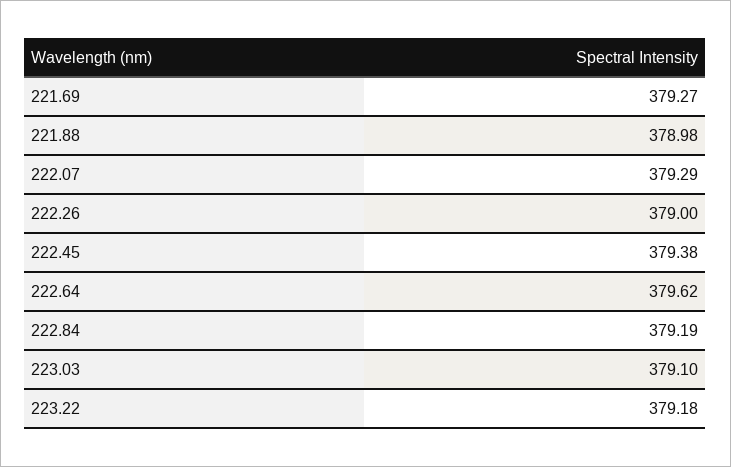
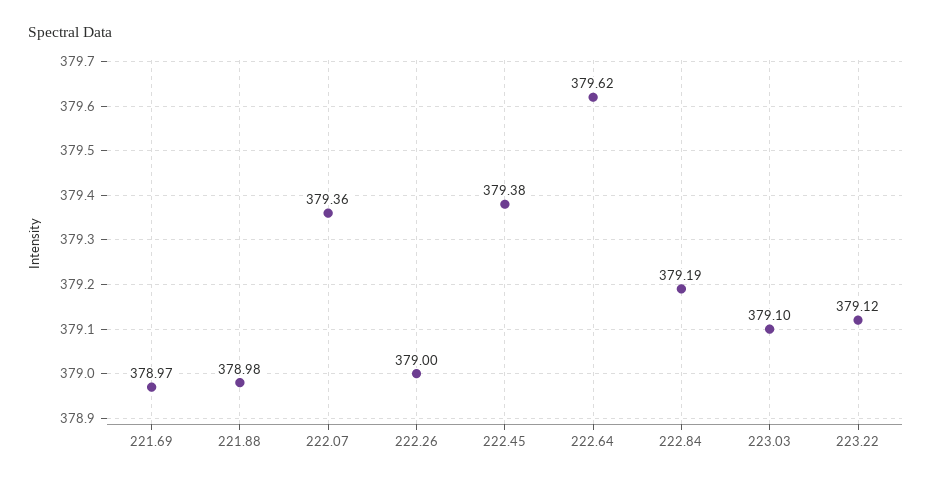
221.69: 379.27 -> 378.97
222.07: 379.29 -> 379.36
223.22: 379.18 -> 379.12

